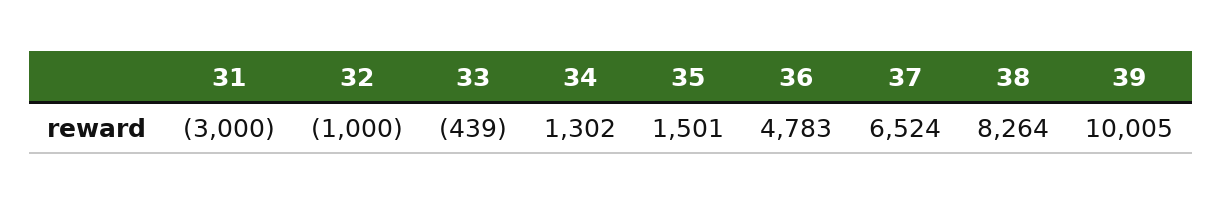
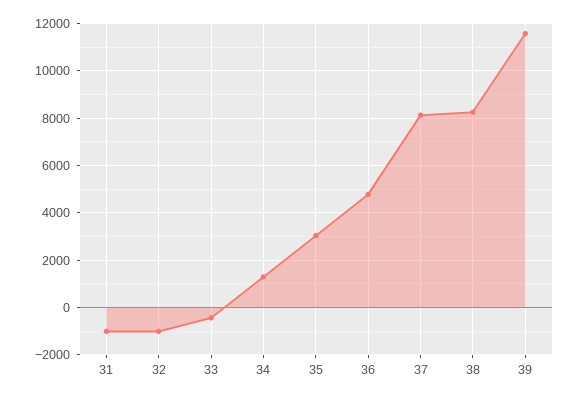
31: -3000 -> -1000
35: 1501 -> 3000
37: 6524 -> 8000
39: 10005 -> 11500

